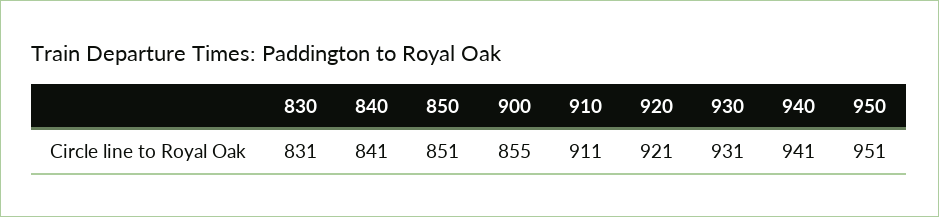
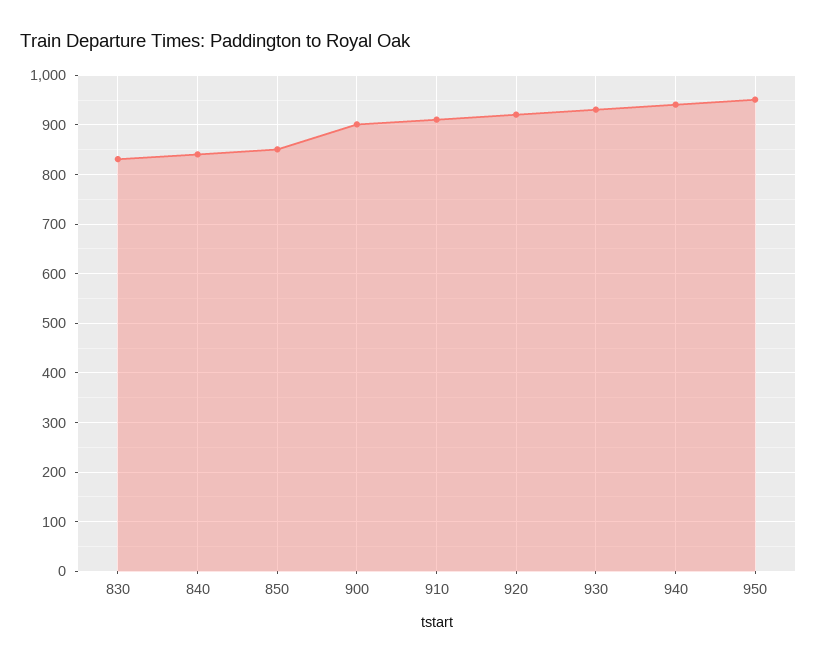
900: 855 -> 900

